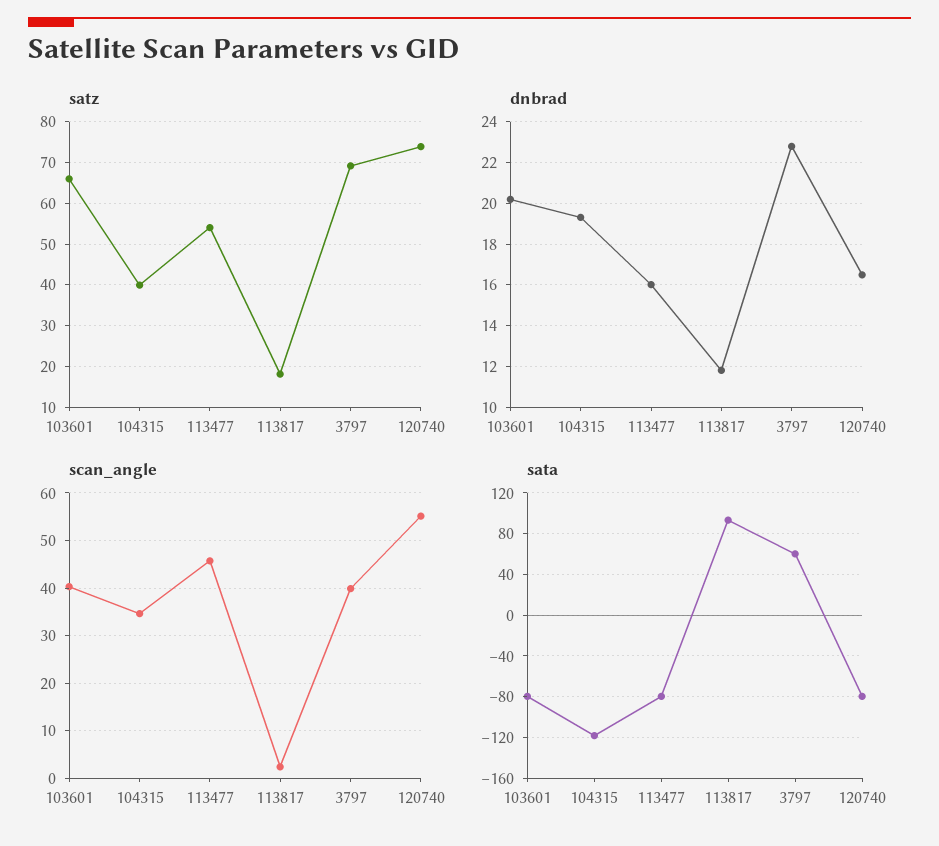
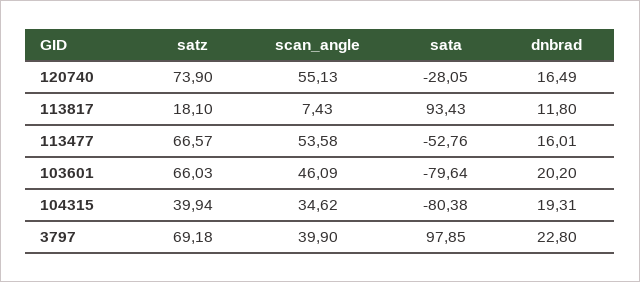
satz, 113477: 54 -> 66.57
scan_angle, 103601: 40 -> 46.09
scan_angle, 113477: 46 -> 53.58
scan_angle, 113817: 2 -> 7.43
sata, 104315: -120 -> -80.38
sata, 113477: -80 -> -52.76
sata, 3797: 60 -> 97.85
sata, 120740: -80 -> -28.05

